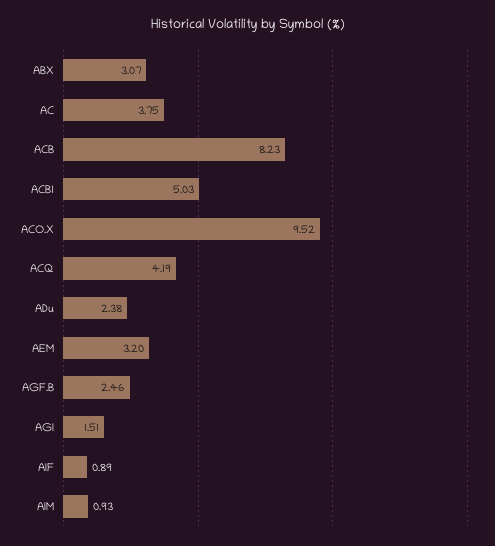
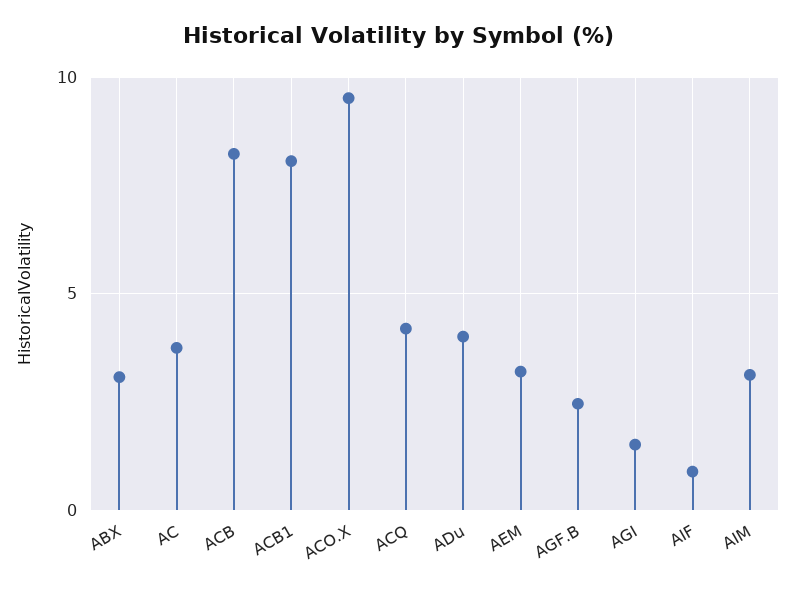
ACB1: 5.03 -> 8
ADu: 2.38 -> 4
AIM: 0.93 -> 3

